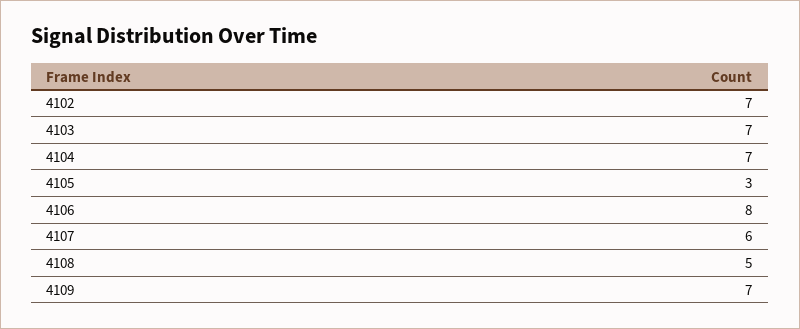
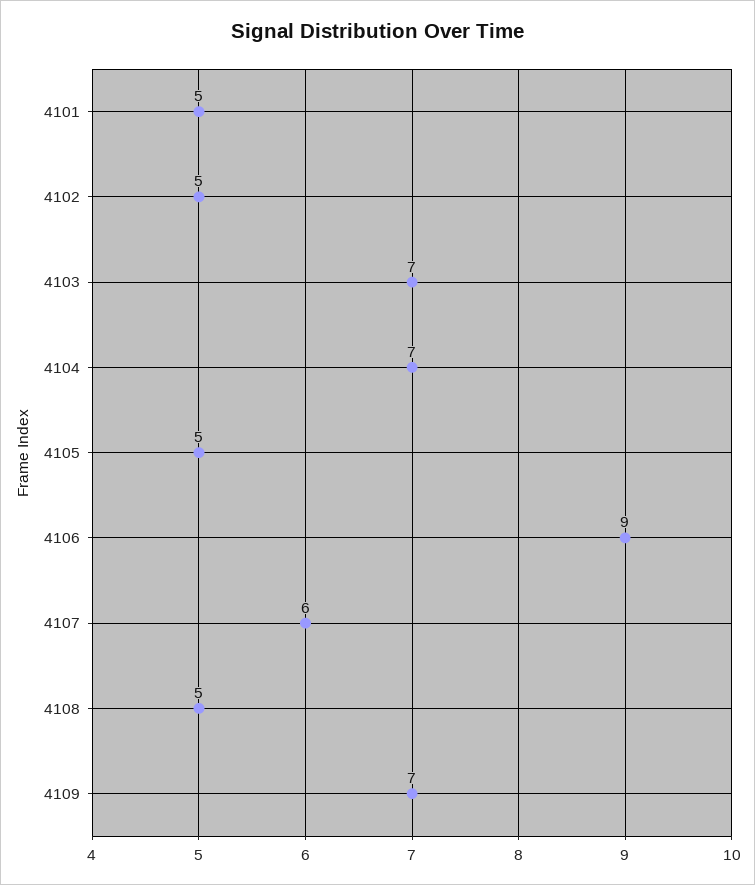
4102: 7 -> 5
4105: 3 -> 5
4106: 8 -> 9
4101: none -> 5

